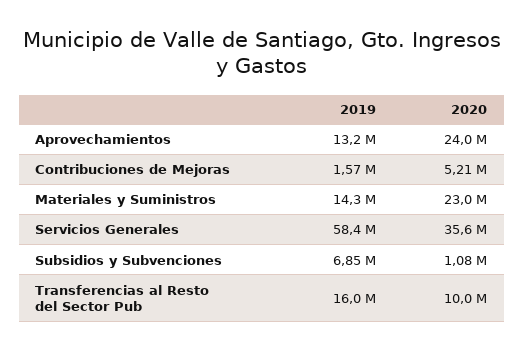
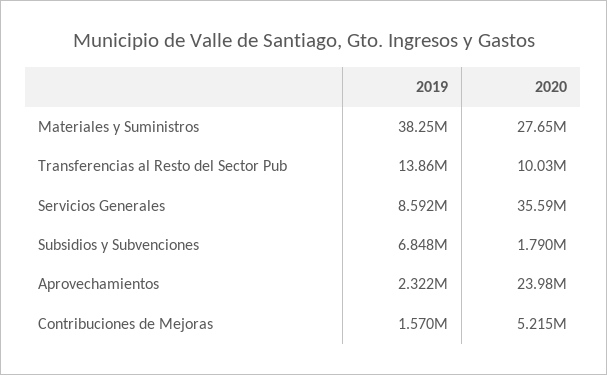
2019, Aprovechamientos: 13200000 -> 2322000
2019, Materiales y Suministros: 14300000 -> 38250000
2020, Materiales y Suministros: 23000000 -> 27650000
2019, Servicios Generales: 58400000 -> 8592000
2020, Subsidios y Subvenciones: 1080000 -> 1790000
2019, Transferencias al Resto del Sector Pub: 16000000 -> 13860000

